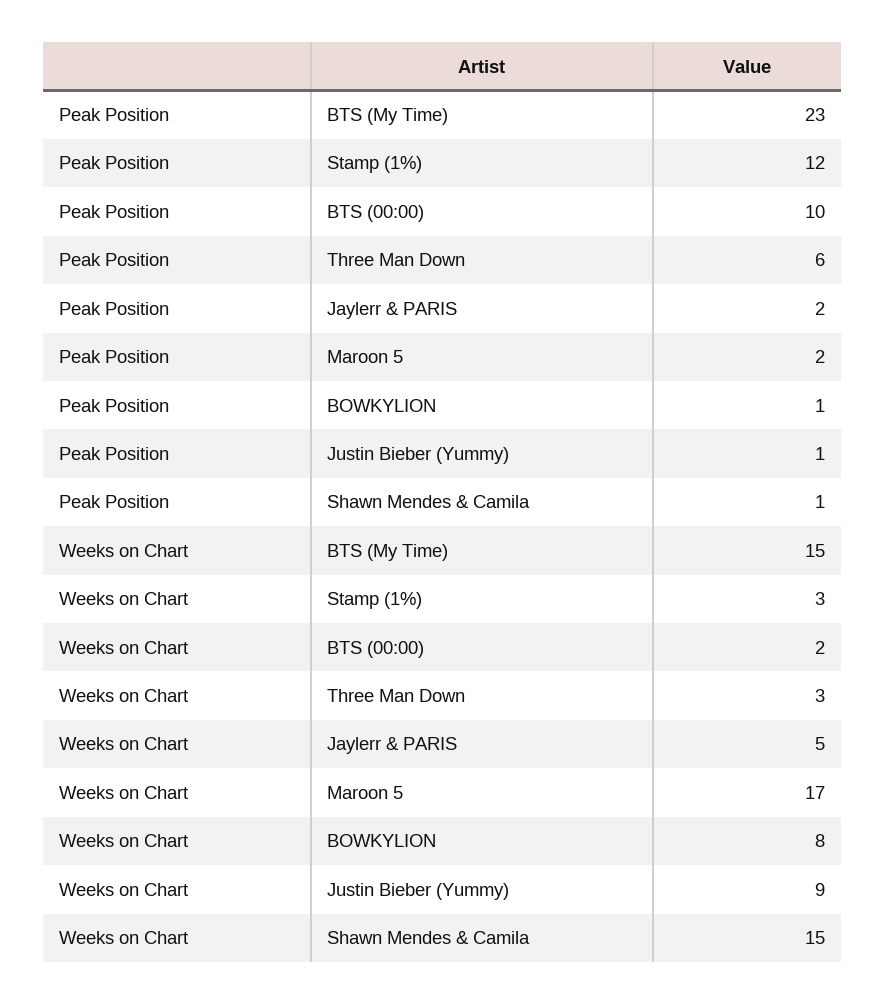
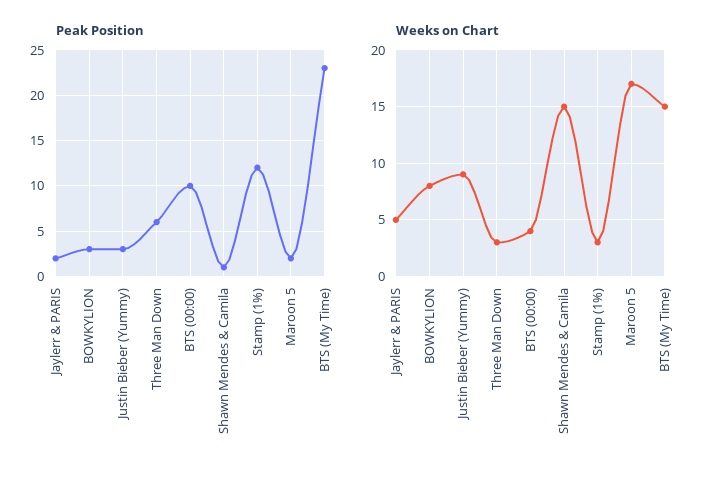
Peak Position, BOWKYLION: 1 -> 3
Peak Position, Justin Bieber (Yummy): 1 -> 3
Weeks on Chart, BTS (00:00): 2 -> 4

